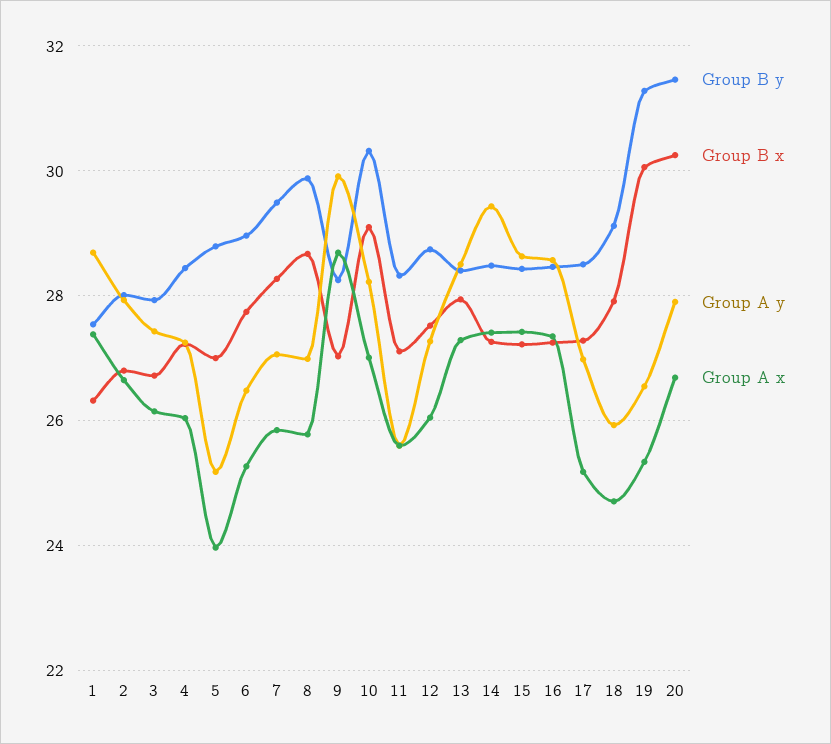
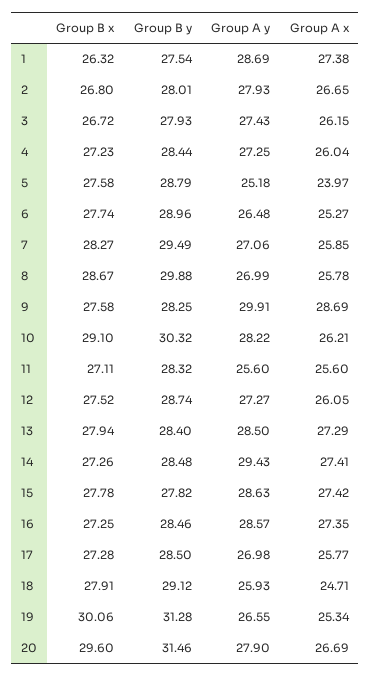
Group B x, 5: 27 -> 27.58
Group B x, 9: 27 -> 27.58
Group A x, 10: 27 -> 26.21
Group B y, 15: 28.4 -> 27.82
Group B x, 15: 27.2 -> 27.78
Group A x, 17: 25.2 -> 25.77
Group B x, 20: 30.2 -> 29.6

